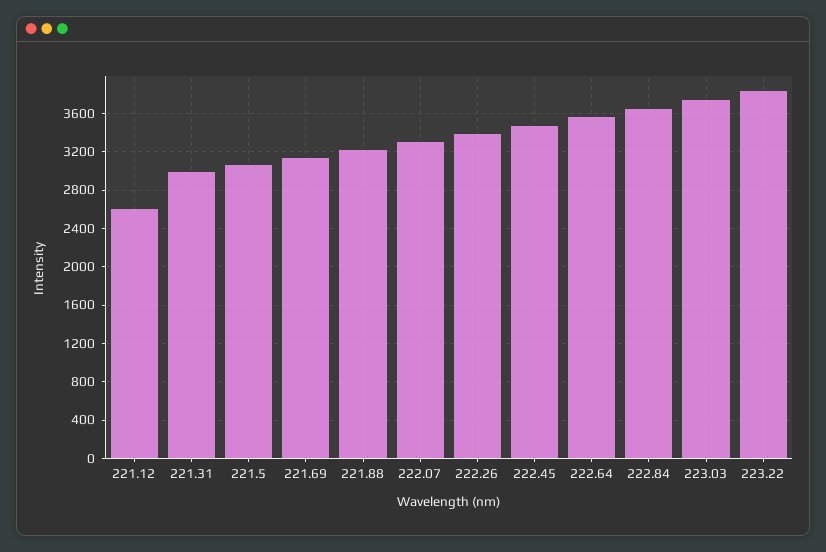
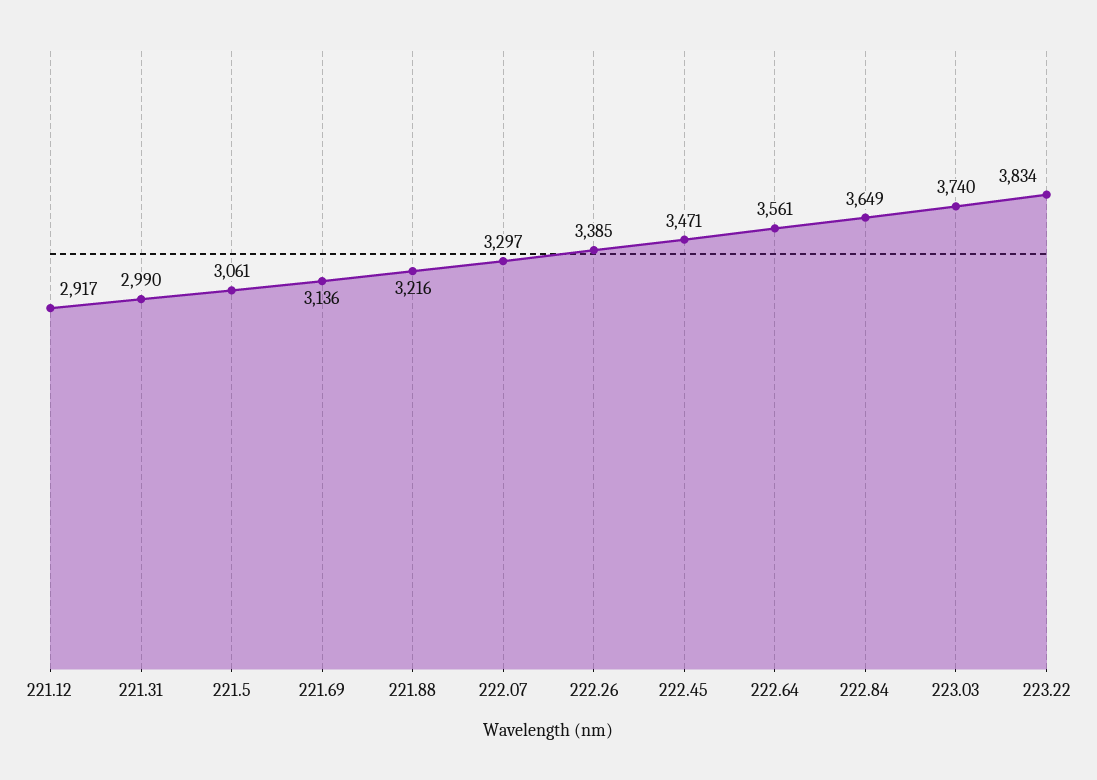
221.12: 2600 -> 2917

